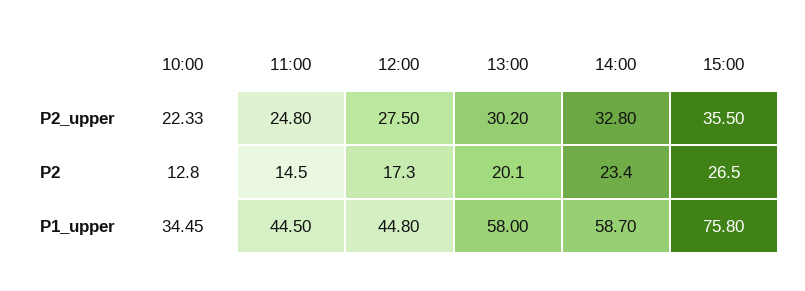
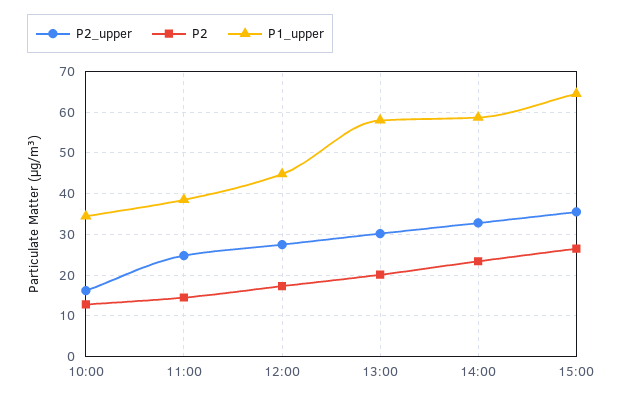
P2_upper, 10:00: 22.33 -> 16
P1_upper, 11:00: 44.5 -> 38
P1_upper, 15:00: 75.8 -> 64

